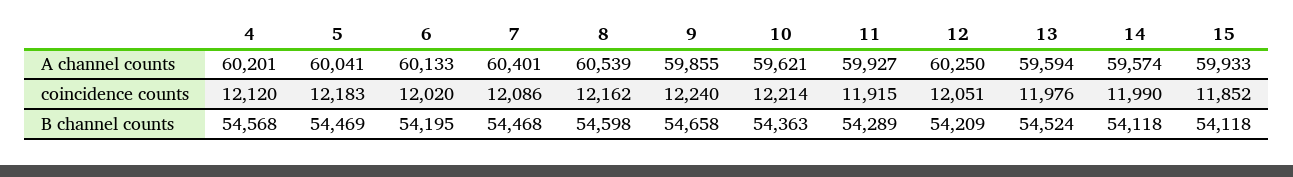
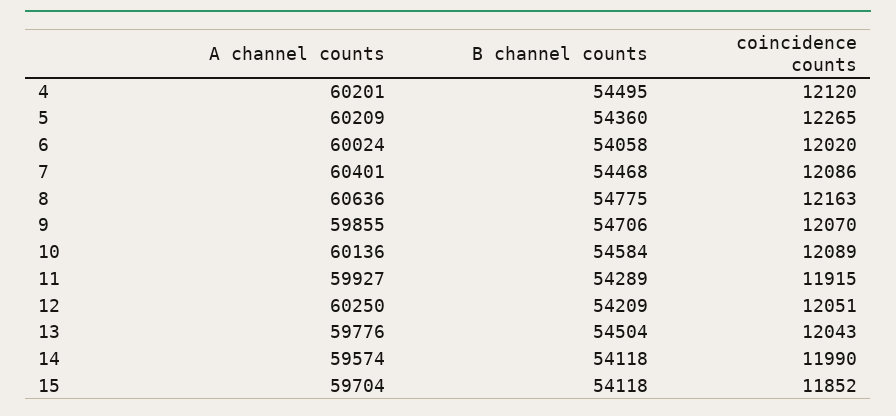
5, A channel counts: 60041 -> 60209
6, A channel counts: 60133 -> 60024
8, A channel counts: 60539 -> 60636
10, A channel counts: 59621 -> 60136
13, A channel counts: 59594 -> 59776
15, A channel counts: 59933 -> 59704
5, coincidence counts: 12183 -> 12265
8, coincidence counts: 12162 -> 12163
9, coincidence counts: 12240 -> 12070
10, coincidence counts: 12214 -> 12089
13, coincidence counts: 11976 -> 12043
4, B channel counts: 54568 -> 54495
5, B channel counts: 54469 -> 54360
6, B channel counts: 54195 -> 54058
8, B channel counts: 54598 -> 54775
9, B channel counts: 54658 -> 54706
10, B channel counts: 54363 -> 54584
13, B channel counts: 54524 -> 54504

